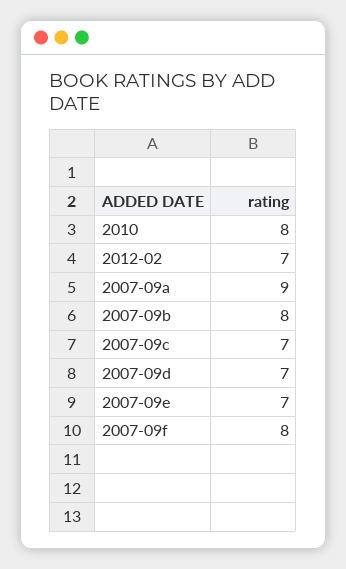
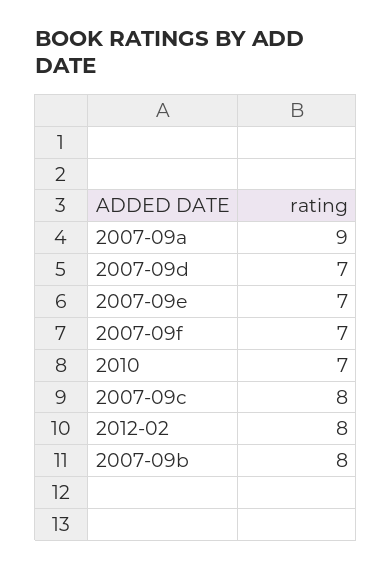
2010: 8 -> 7
2012-02: 7 -> 8
2007-09c: 7 -> 8
2007-09f: 8 -> 7

